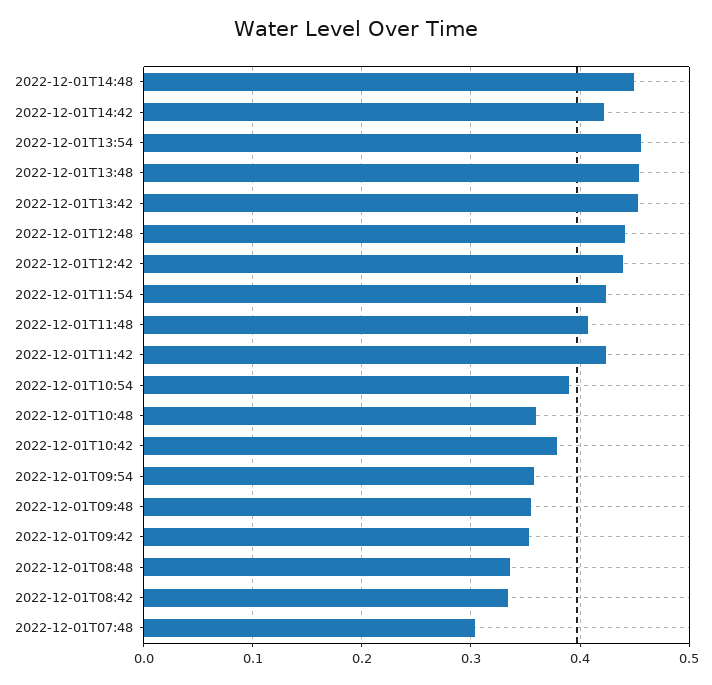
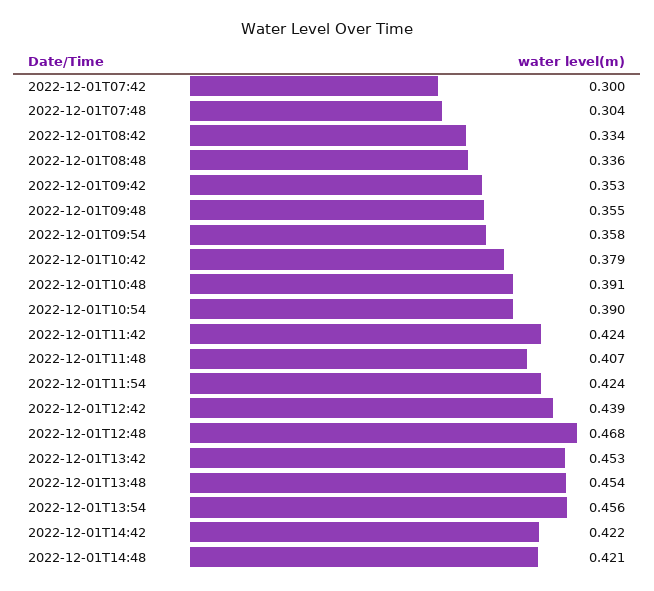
2022-12-01T14:48: 0.45 -> 0.421
2022-12-01T12:48: 0.44 -> 0.468
2022-12-01T10:48: 0.36 -> 0.391
2022-12-01T07:42: none -> 0.3

